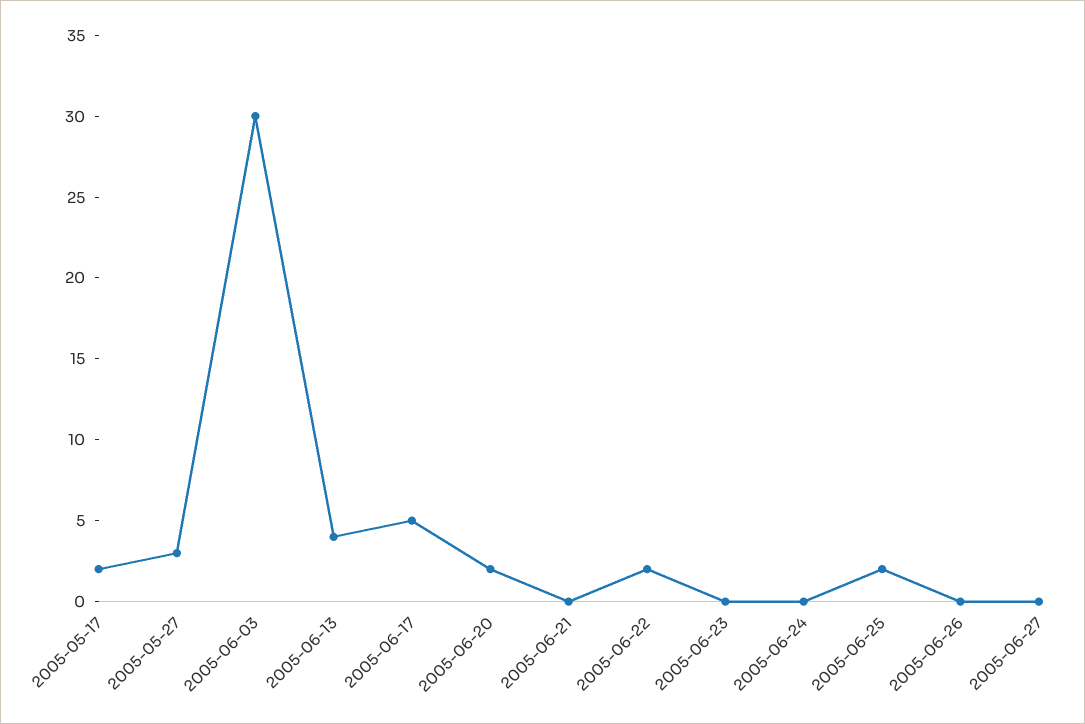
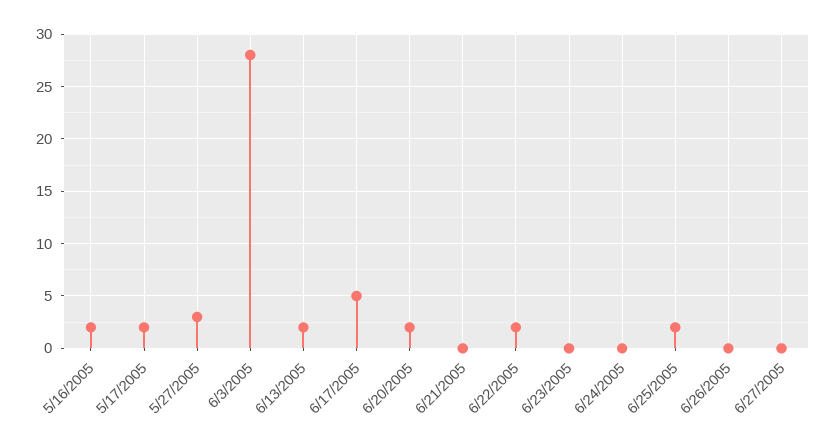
2005-06-03: 30 -> 28
2005-06-13: 4 -> 2
5/16/2005: none -> 2

